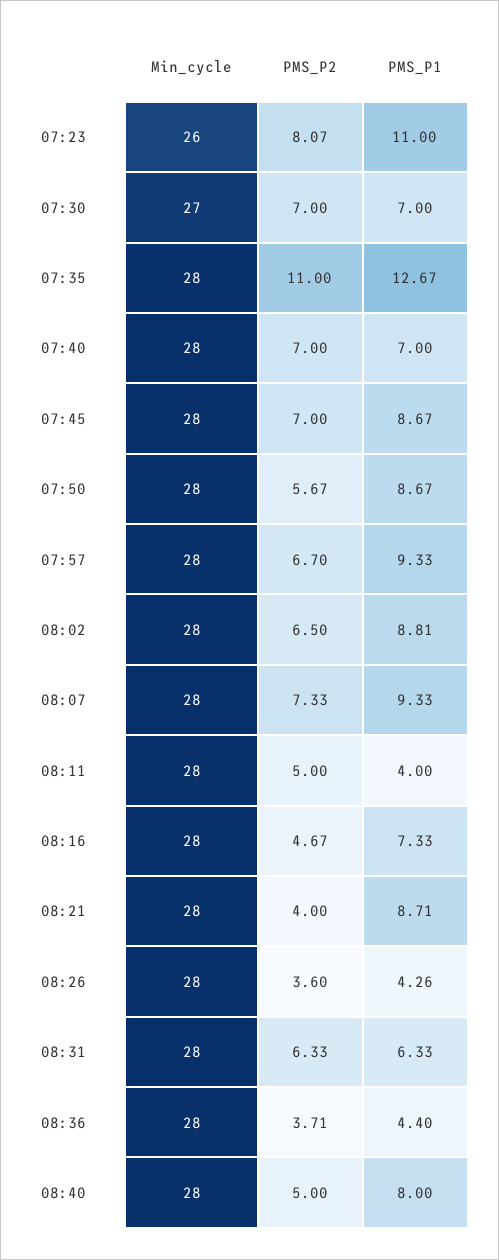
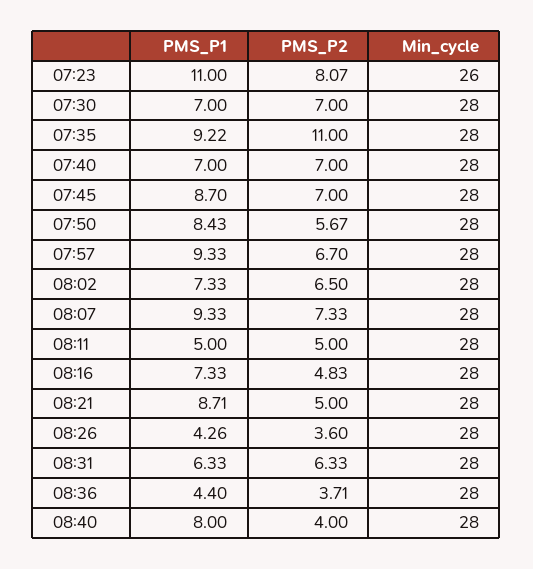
Min_cycle, 07:30: 27 -> 28
PMS_P1, 07:35: 12.67 -> 9.22
PMS_P1, 07:45: 8.67 -> 8.7
PMS_P1, 07:50: 8.67 -> 8.43
PMS_P1, 08:02: 8.81 -> 7.33
PMS_P1, 08:11: 4 -> 5
PMS_P2, 08:16: 4.67 -> 4.83
PMS_P2, 08:21: 4 -> 5
PMS_P2, 08:40: 5 -> 4

